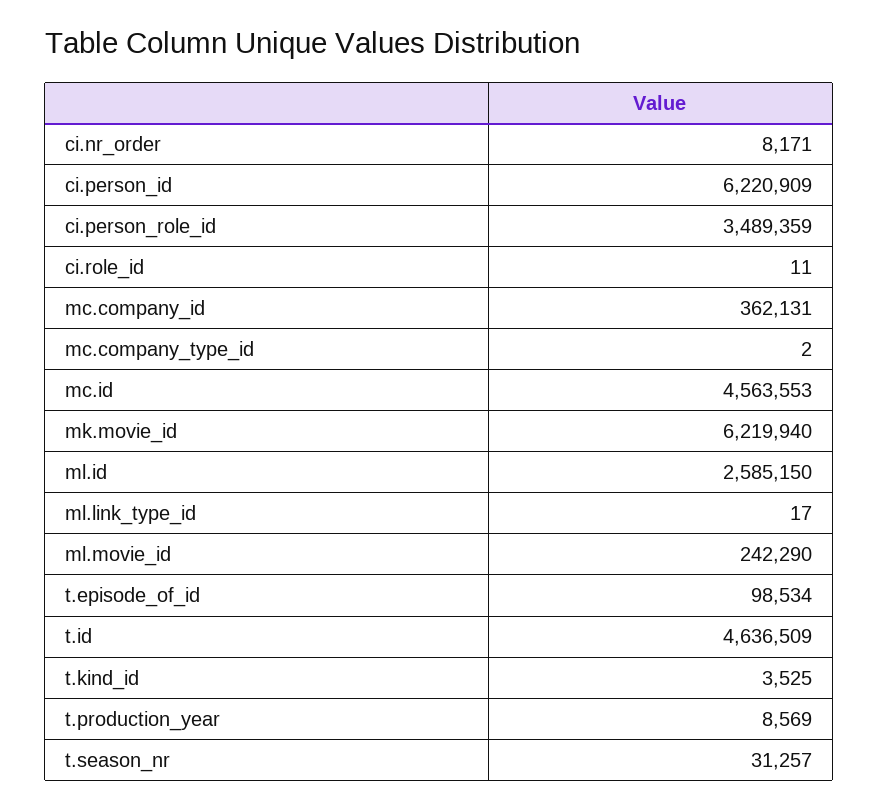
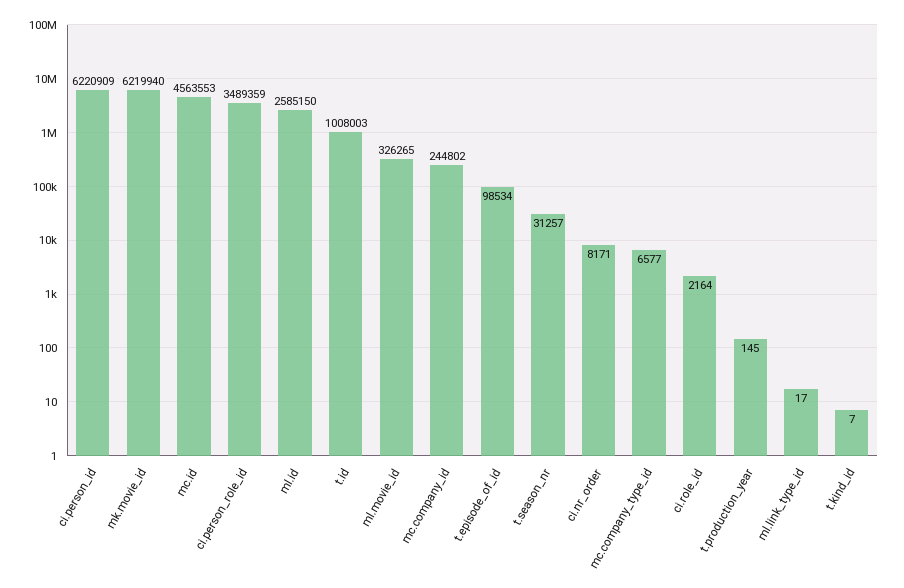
ci.role_id: 11 -> 2164
mc.company_id: 362131 -> 244802
mc.company_type_id: 2 -> 6577
ml.movie_id: 242290 -> 326265
t.id: 4636509 -> 1008003
t.kind_id: 3525 -> 7
t.production_year: 8569 -> 145

